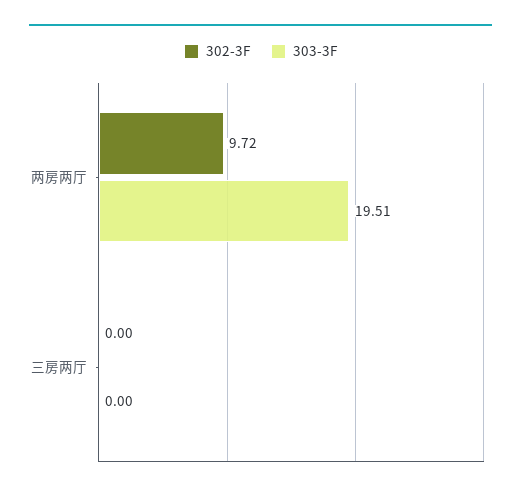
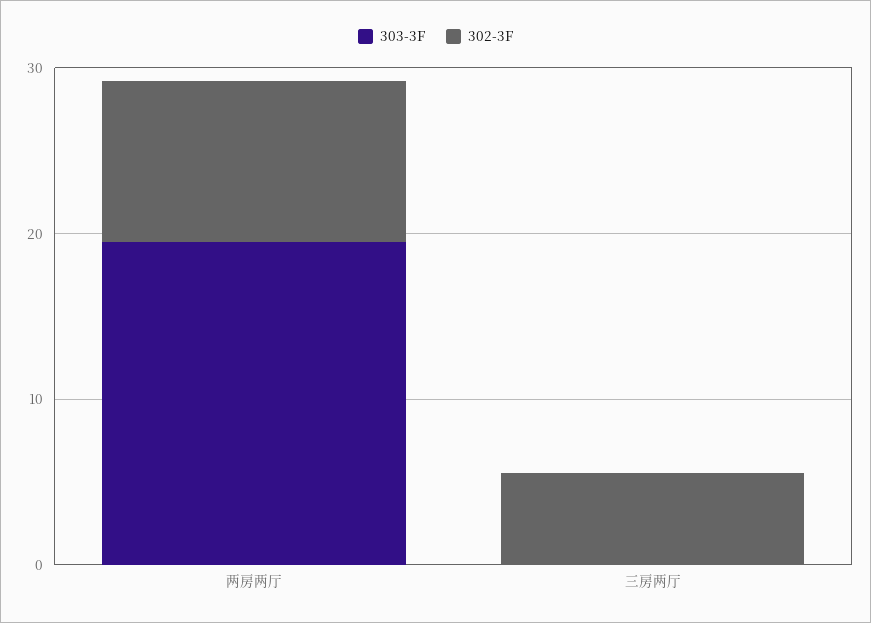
302-3F, 三房两厅: 0 -> 6

